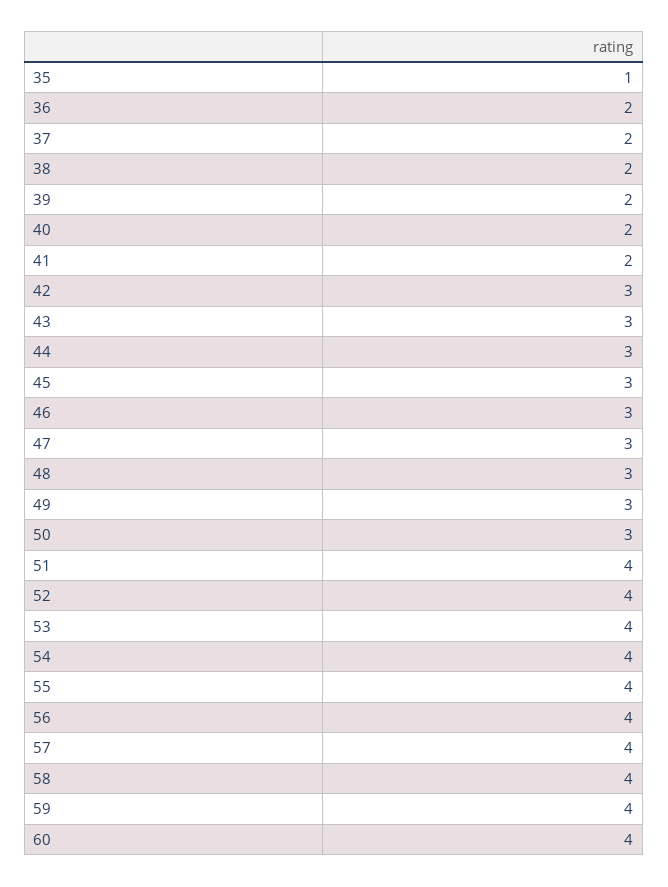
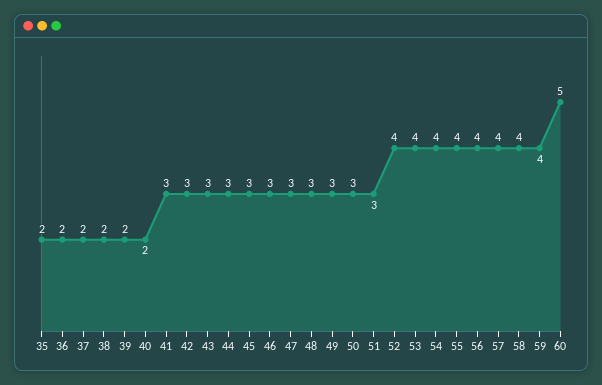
35: 1 -> 2
41: 2 -> 3
51: 4 -> 3
60: 4 -> 5

